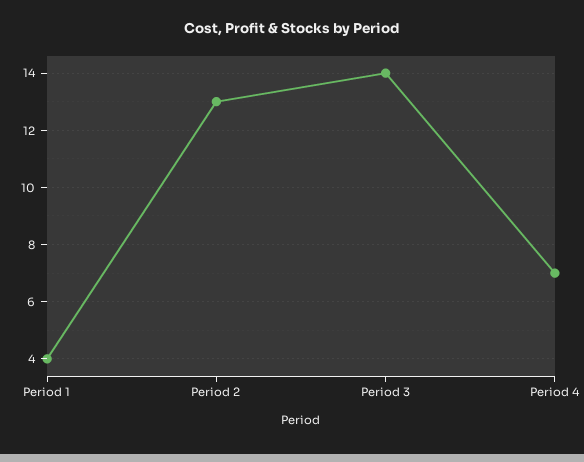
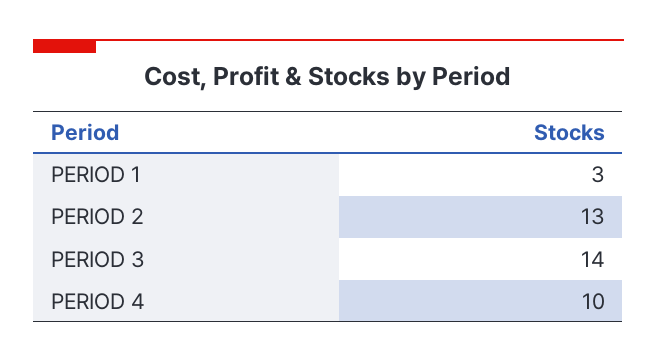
Period 1: 4 -> 3
Period 4: 7 -> 10

